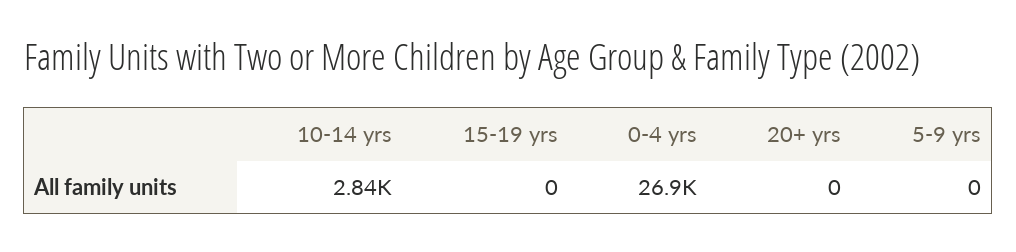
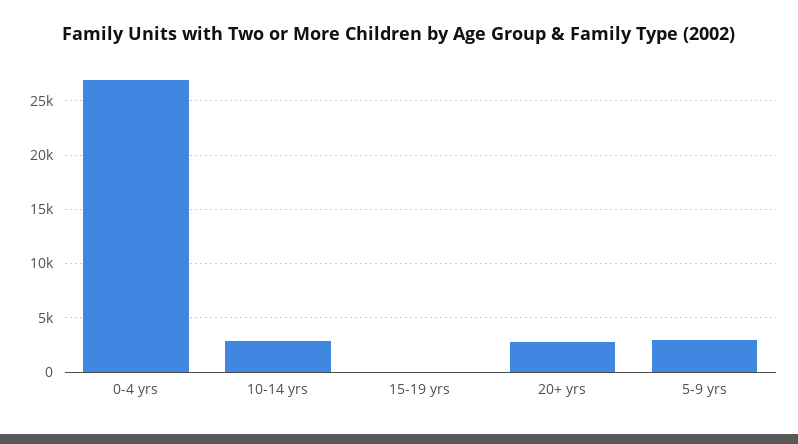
20+ yrs: 0 -> 3000
5-9 yrs: 0 -> 3000

